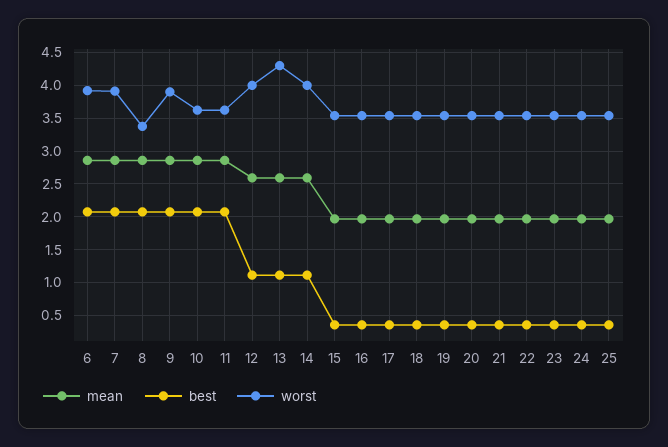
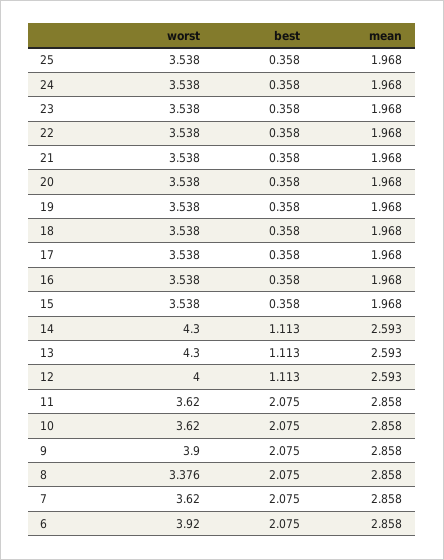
worst, 7: 3.9 -> 3.62
worst, 14: 4 -> 4.3

